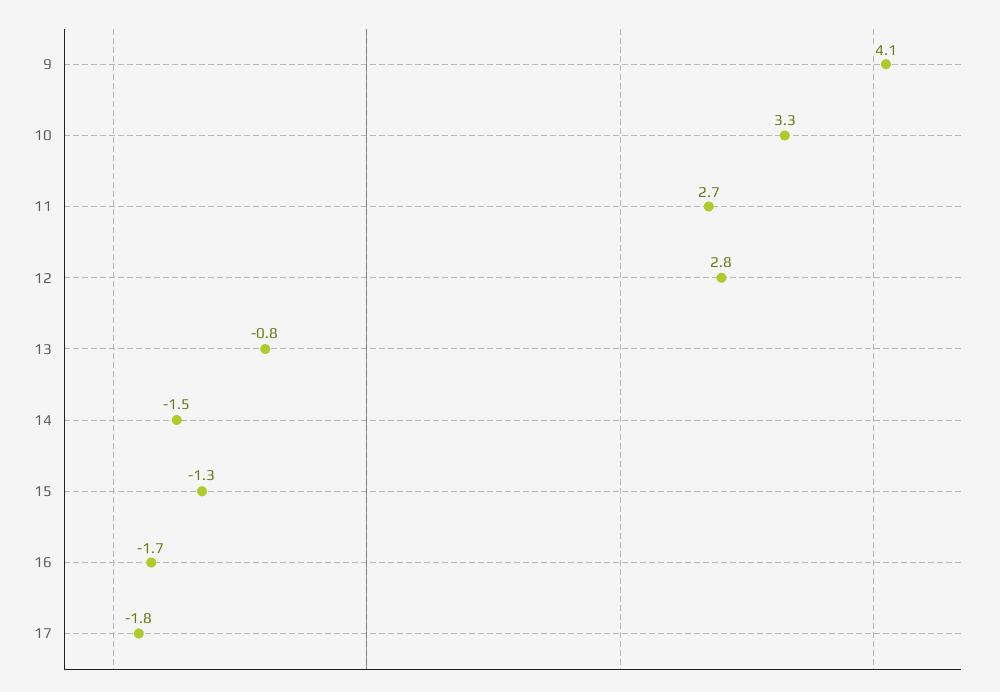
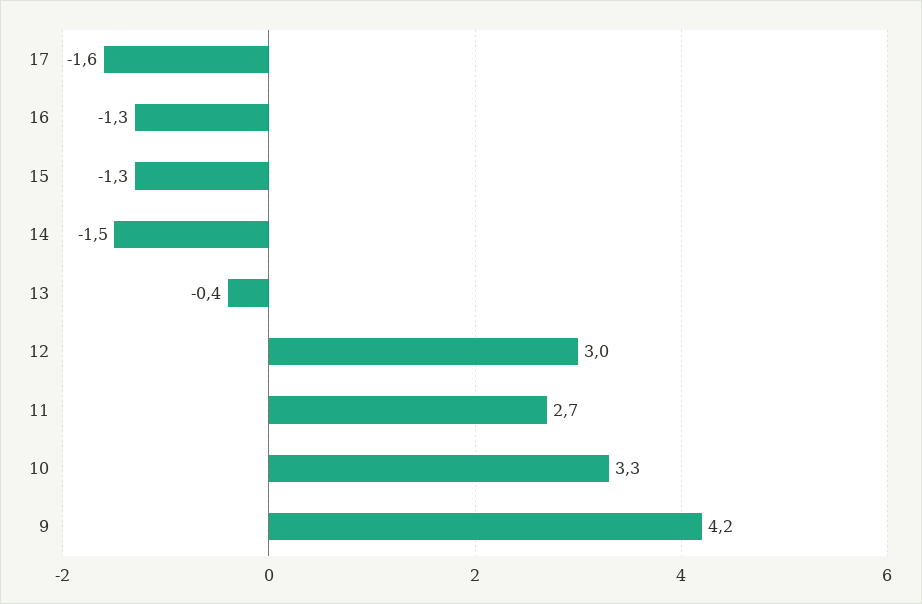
9: 4.1 -> 4.2
12: 2.8 -> 3
13: -0.8 -> -0.4
16: -1.7 -> -1.3
17: -1.8 -> -1.6

